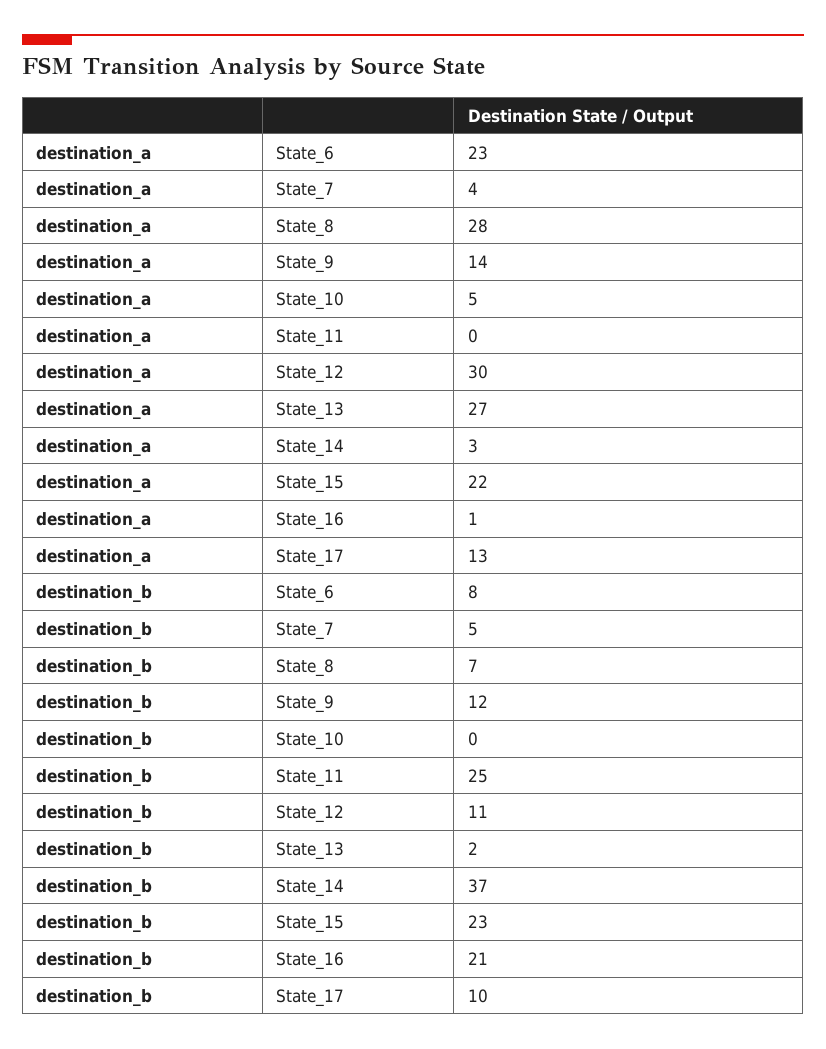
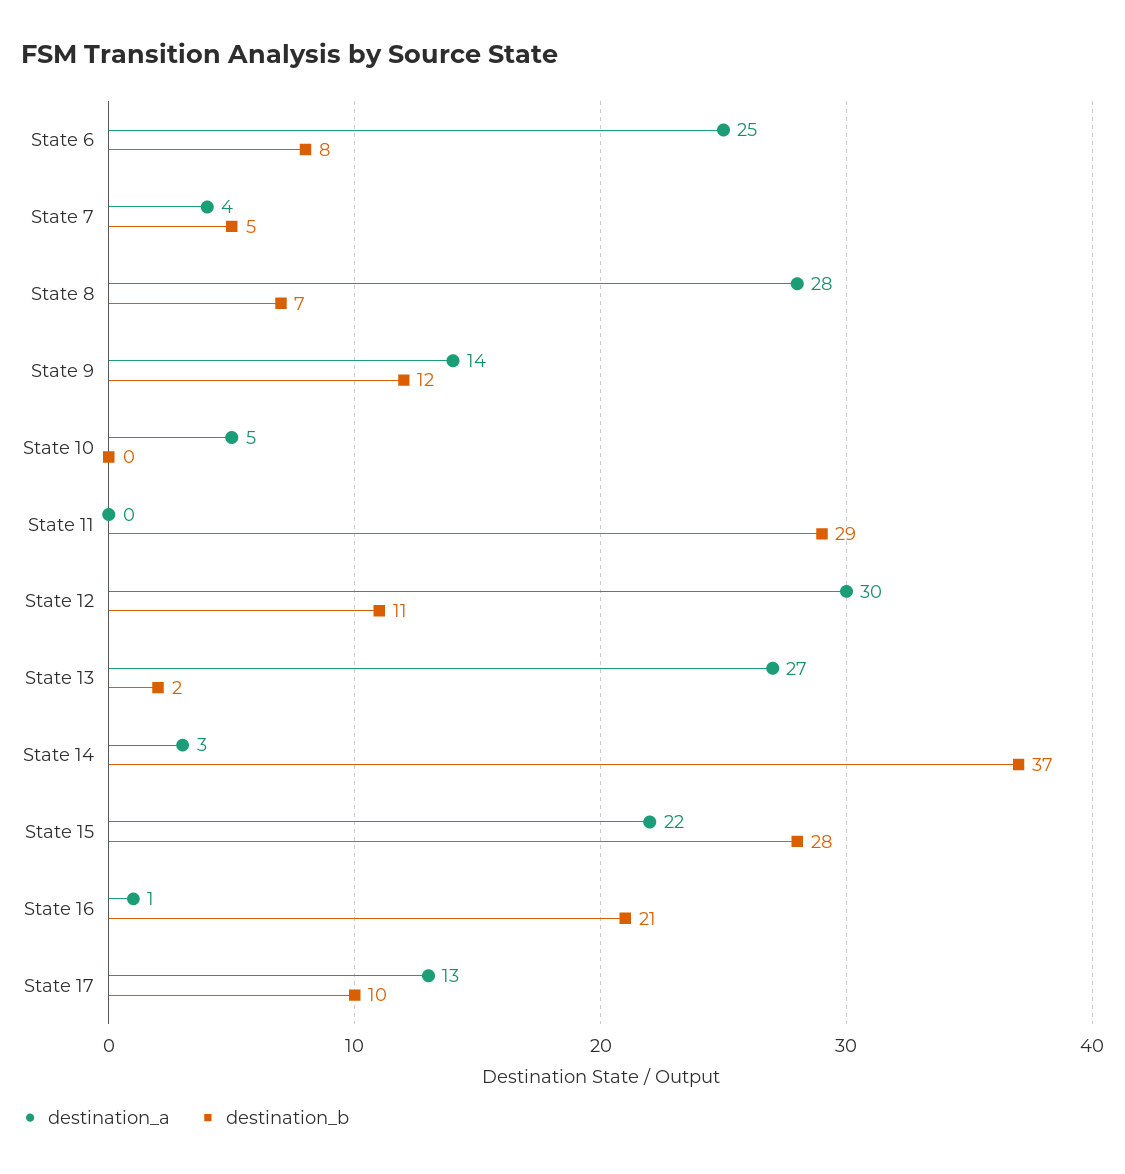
destination_a, State_6: 23 -> 25
destination_b, State_11: 25 -> 29
destination_b, State_15: 23 -> 28

